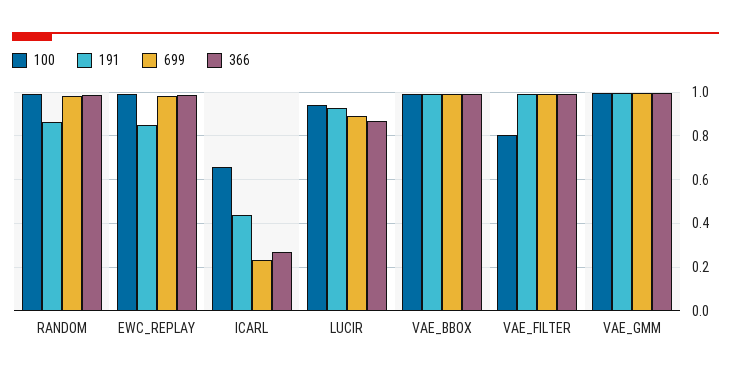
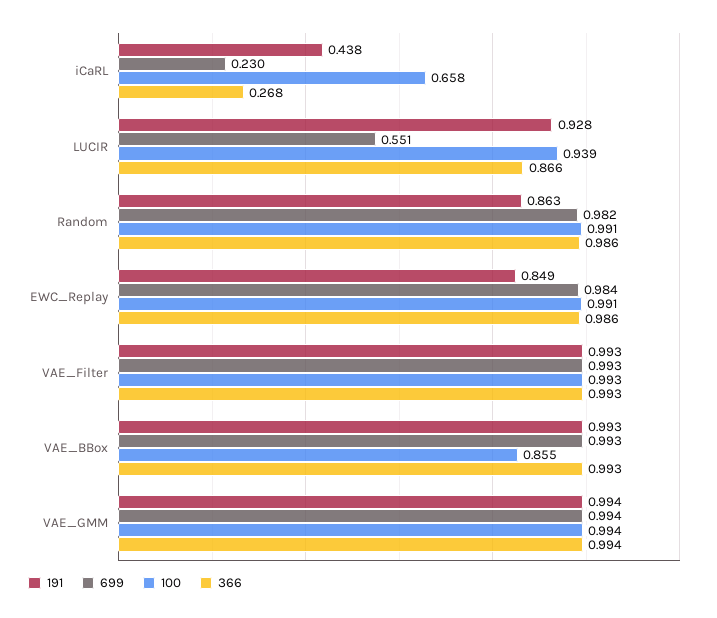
699, LUCIR: 0.9 -> 0.551
100, VAE_BBOX: 1 -> 0.855
100, VAE_FILTER: 0.8 -> 0.993

